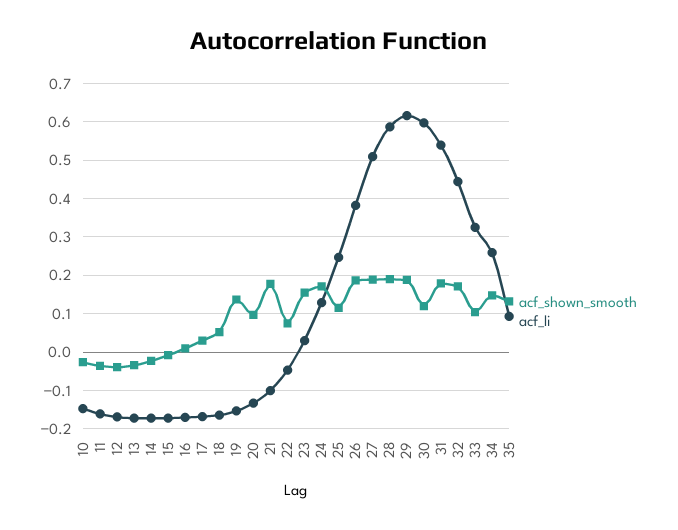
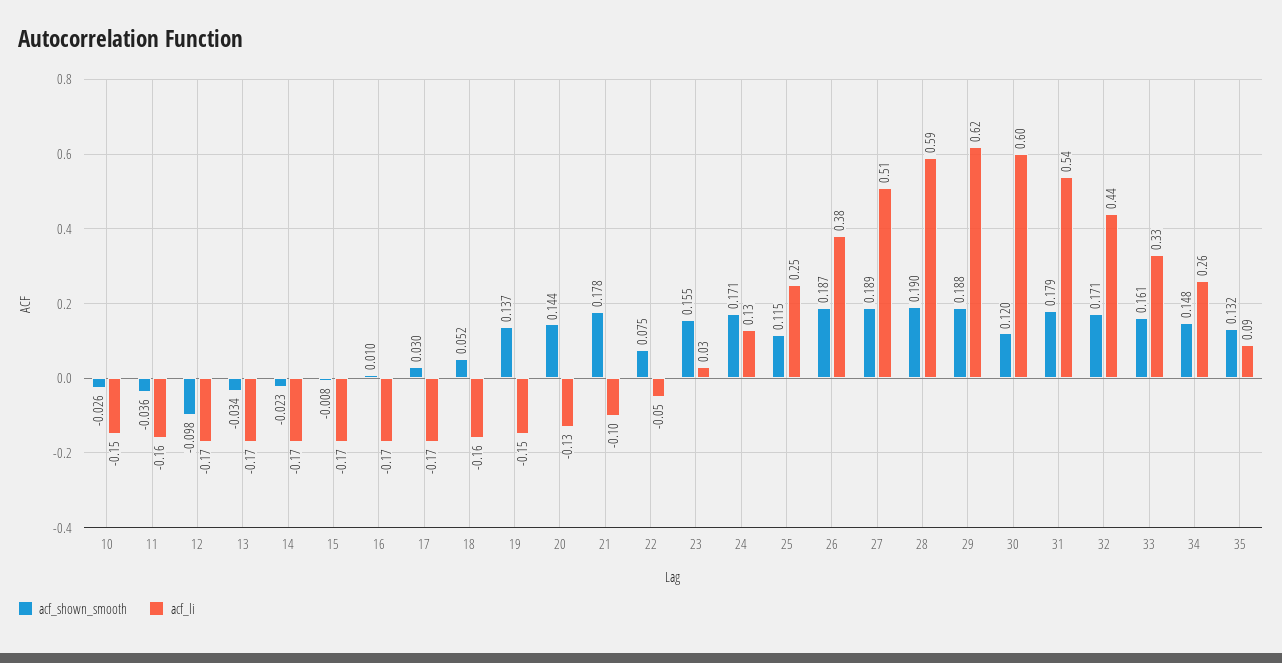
acf_shown_smooth, 12: -0.04 -> -0.098
acf_shown_smooth, 20: 0.1 -> 0.144
acf_shown_smooth, 33: 0.1 -> 0.161

